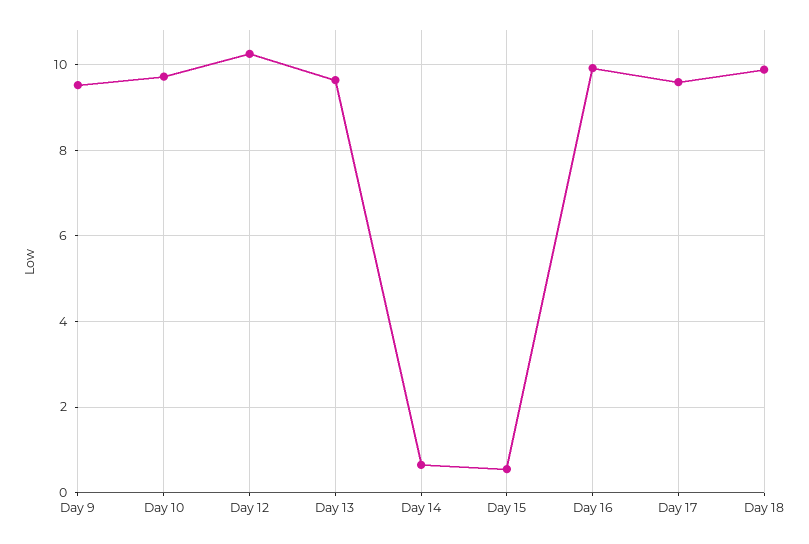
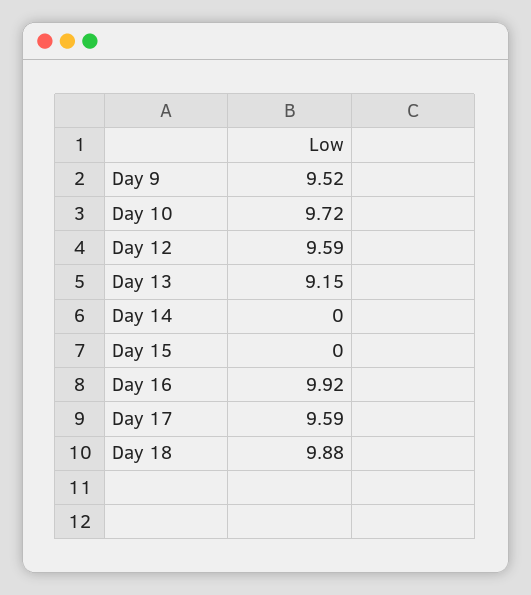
Day 12: 10.2 -> 9.59
Day 13: 9.6 -> 9.15
Day 14: 0.6 -> 0
Day 15: 0.6 -> 0

